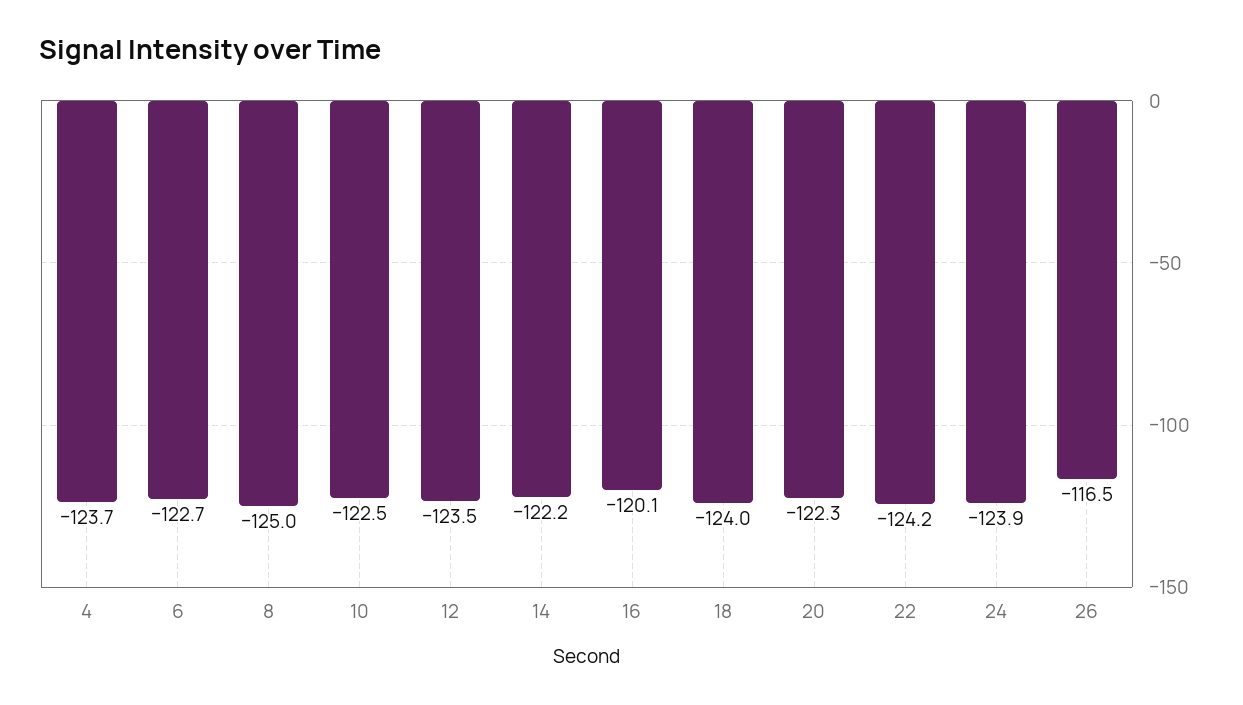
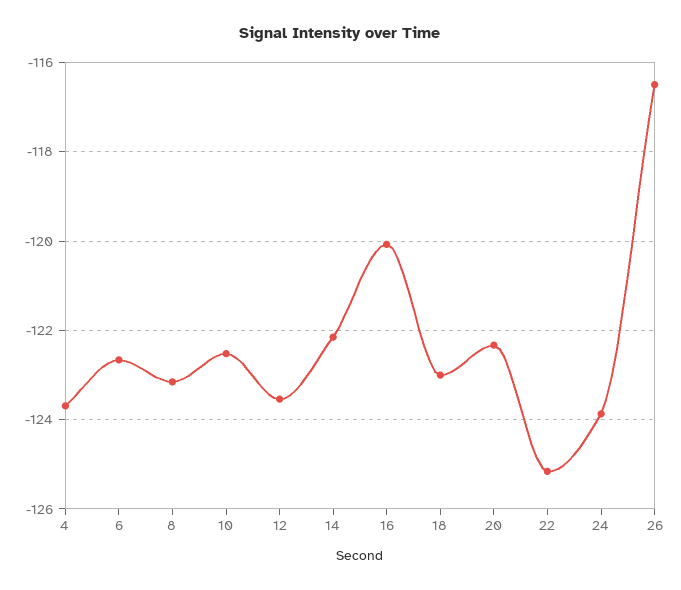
8: -125 -> -123.2
18: -124 -> -123
22: -124.2 -> -125.2

